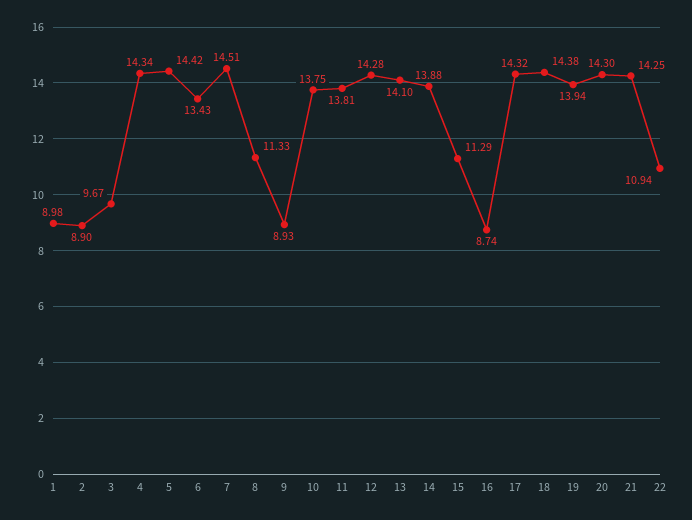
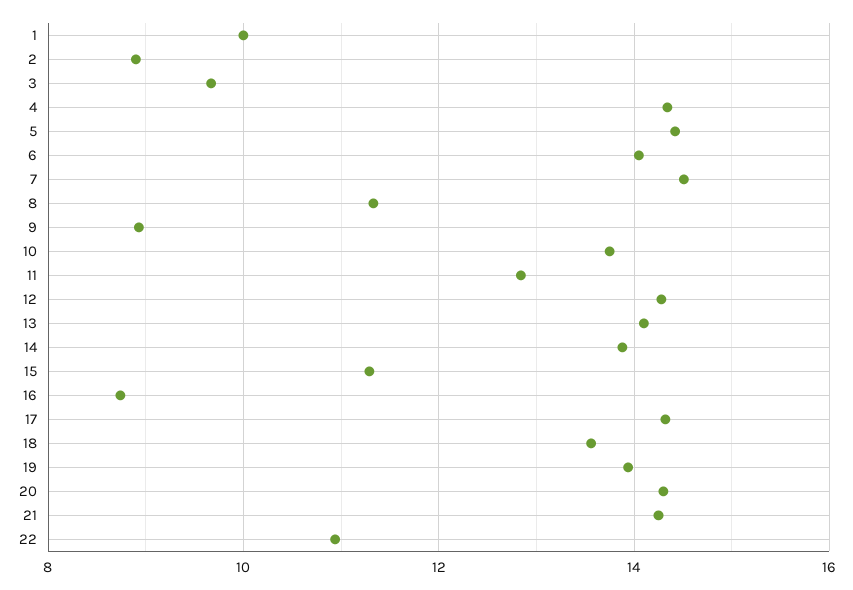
1: 8.98 -> 10
6: 13.43 -> 14
11: 13.81 -> 12.8
18: 14.38 -> 13.6

